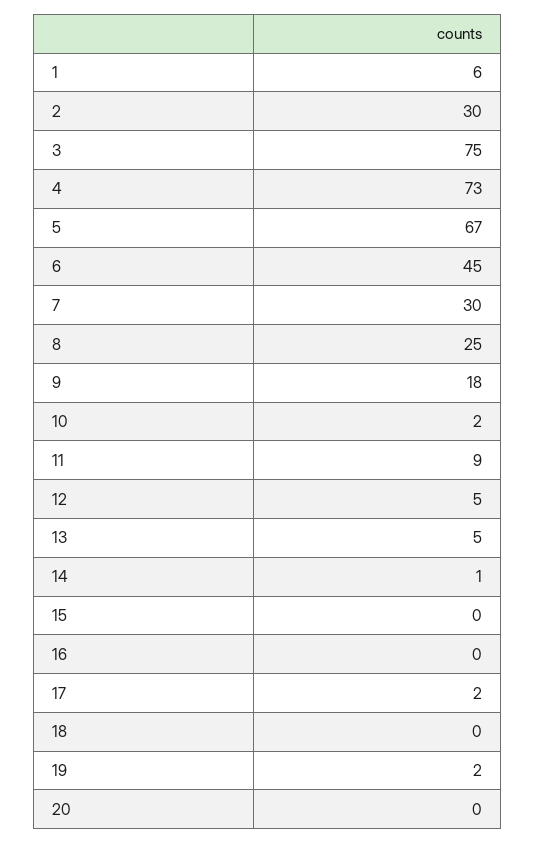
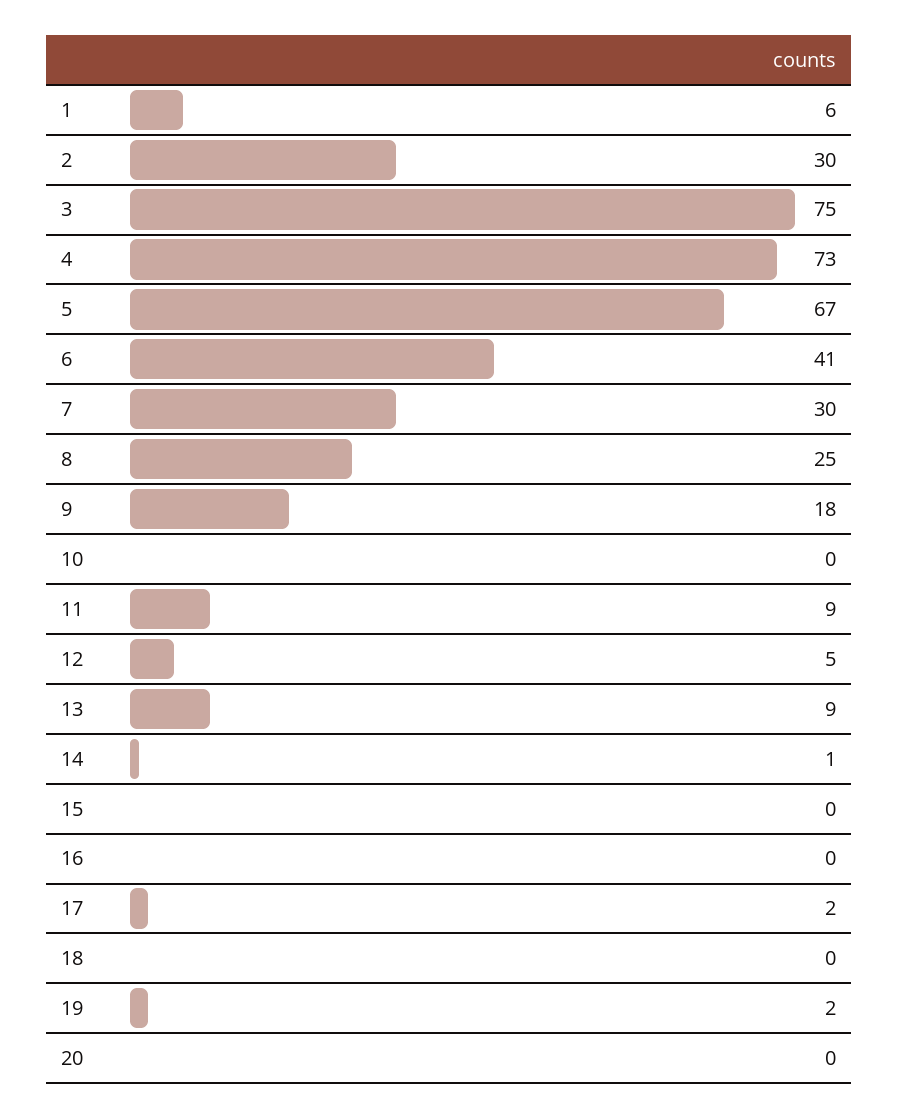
6: 45 -> 41
10: 2 -> 0
13: 5 -> 9

